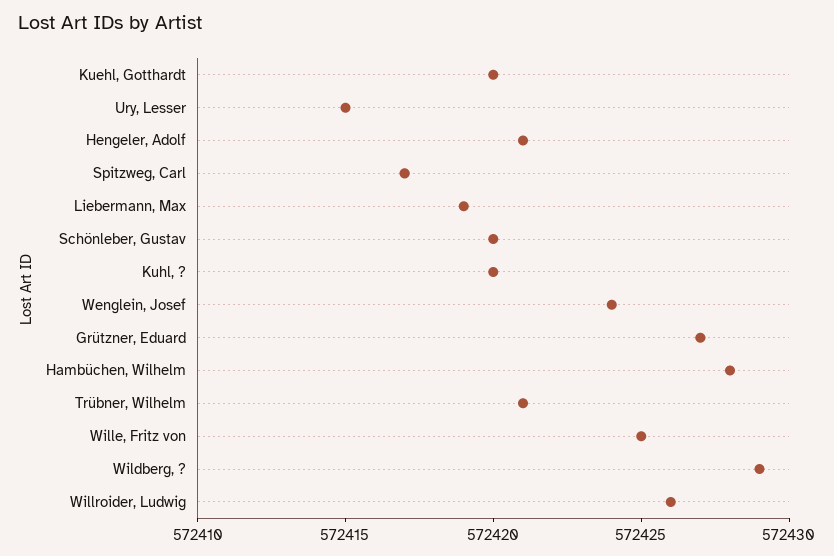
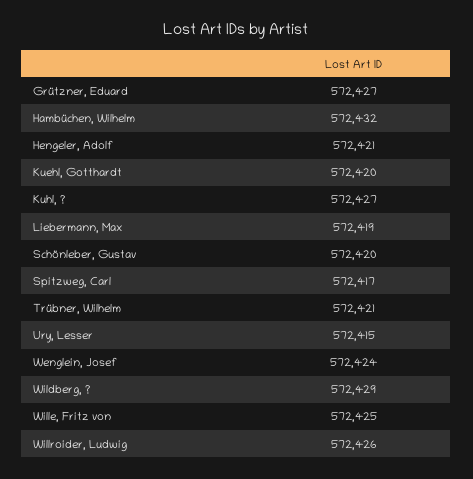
Kuhl, ?: 572420 -> 572427
Hambüchen, Wilhelm: 572428 -> 572432

